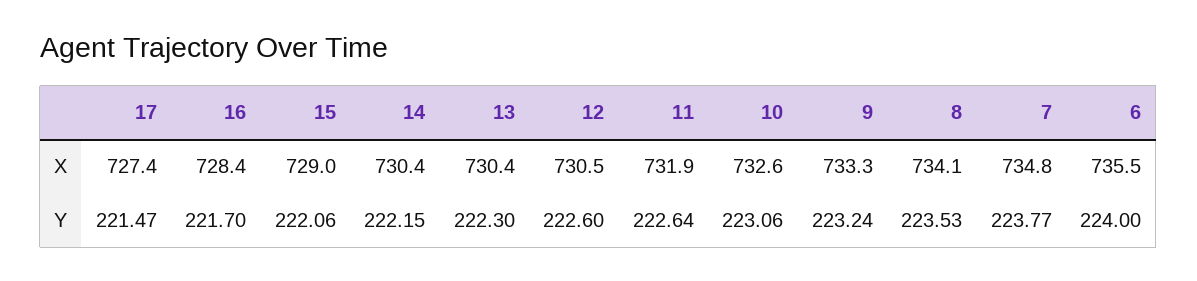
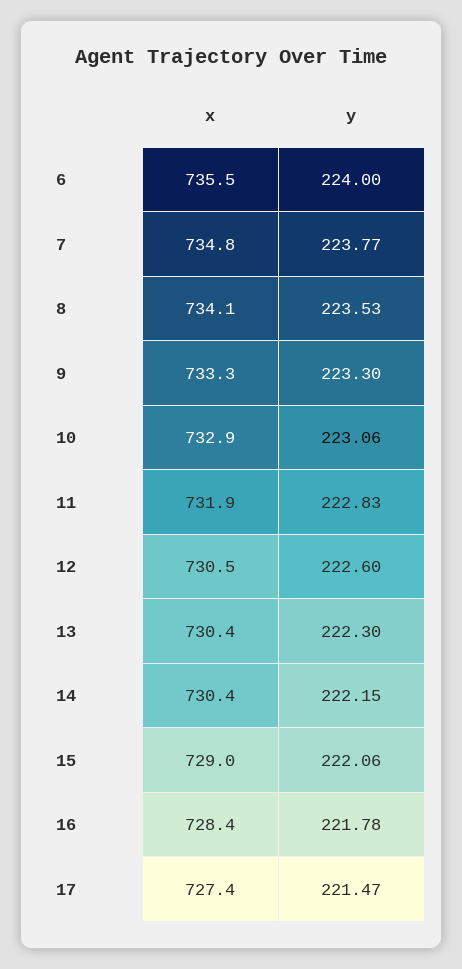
10, X: 732.6 -> 732.9
16, Y: 221.7 -> 221.78
11, Y: 222.64 -> 222.83
9, Y: 223.24 -> 223.3

